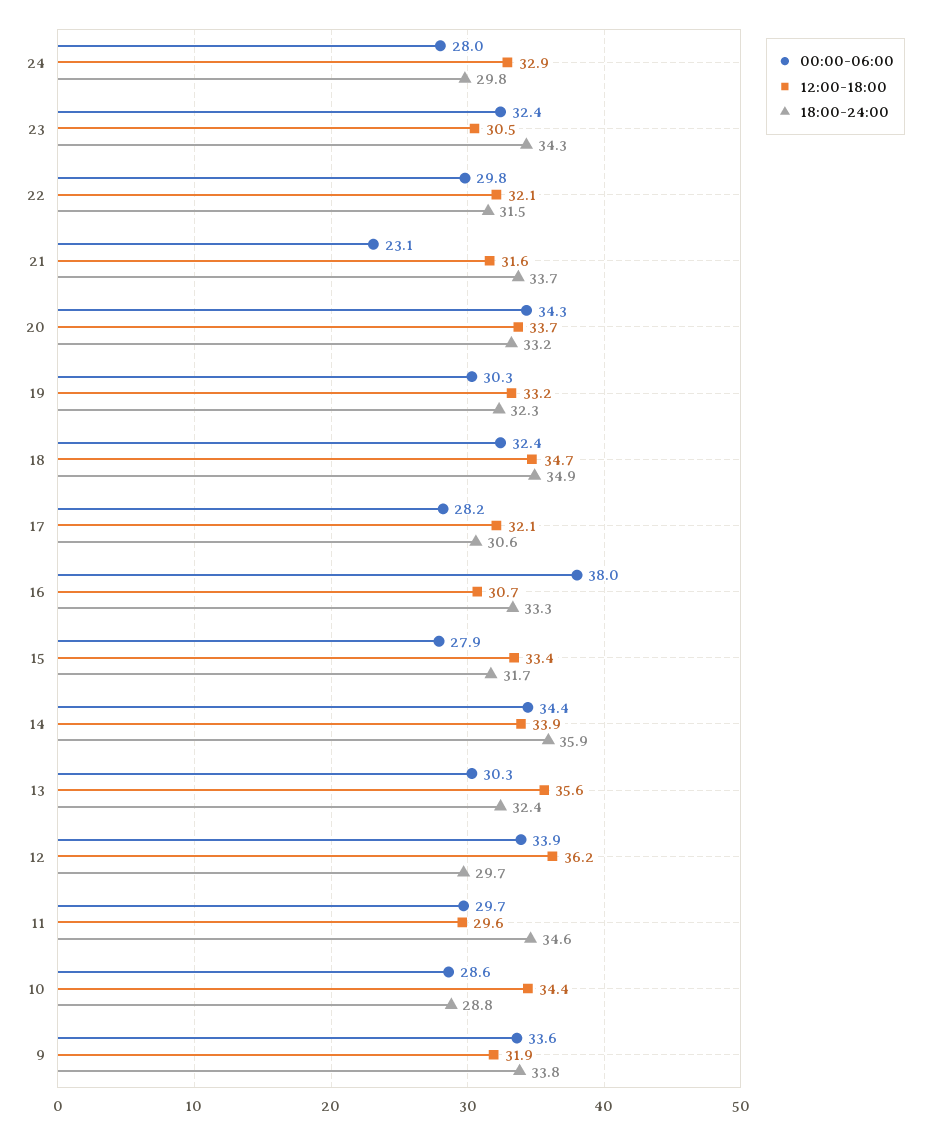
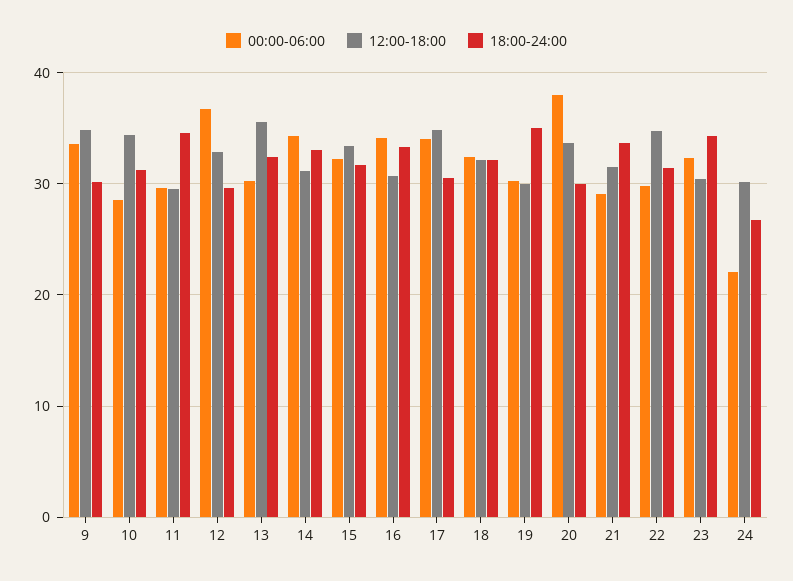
00:00-06:00, 24: 28 -> 22
12:00-18:00, 24: 32.9 -> 30
18:00-24:00, 24: 29.8 -> 27
12:00-18:00, 22: 32.1 -> 35
00:00-06:00, 21: 23.1 -> 29
00:00-06:00, 20: 34.3 -> 38
18:00-24:00, 20: 33.2 -> 30
12:00-18:00, 19: 33.2 -> 30
18:00-24:00, 19: 32.3 -> 35
12:00-18:00, 18: 34.7 -> 32
18:00-24:00, 18: 34.9 -> 32
00:00-06:00, 17: 28.2 -> 34
12:00-18:00, 17: 32.1 -> 35
00:00-06:00, 16: 38 -> 34
00:00-06:00, 15: 27.9 -> 32
12:00-18:00, 14: 33.9 -> 31
18:00-24:00, 14: 35.9 -> 33
00:00-06:00, 12: 33.9 -> 37
12:00-18:00, 12: 36.2 -> 33
18:00-24:00, 10: 28.8 -> 31
12:00-18:00, 9: 31.9 -> 35
18:00-24:00, 9: 33.8 -> 30

